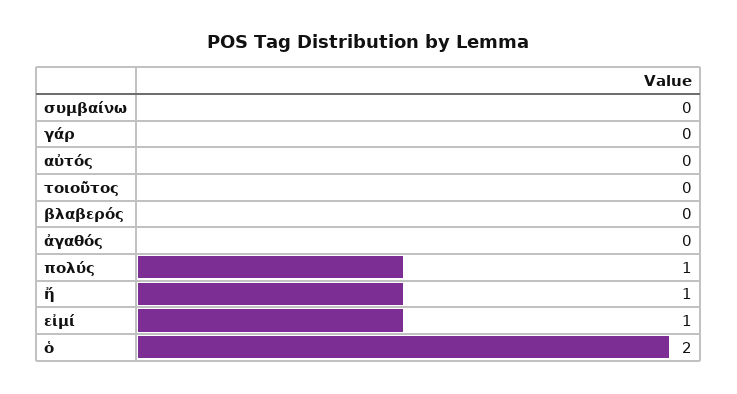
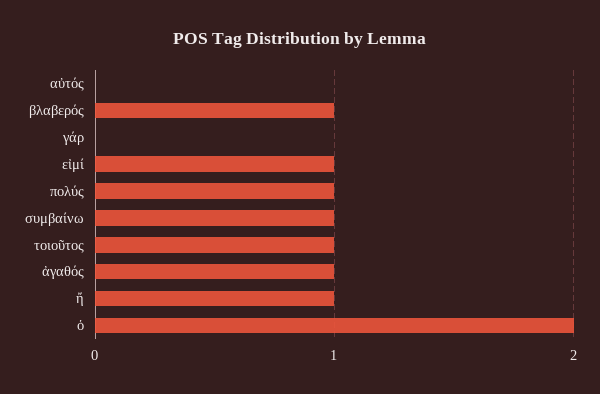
συμβαίνω: 0 -> 1
τοιοῦτος: 0 -> 1
βλαβερός: 0 -> 1
ἀγαθός: 0 -> 1

